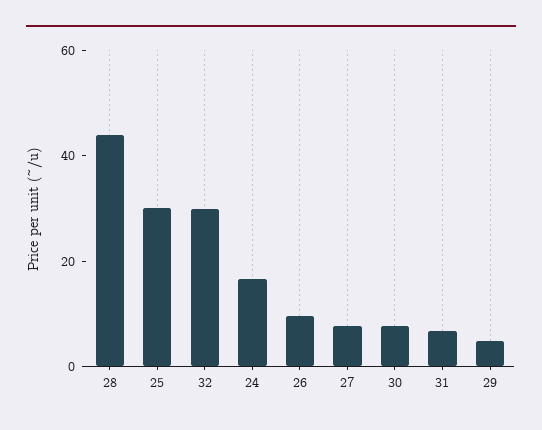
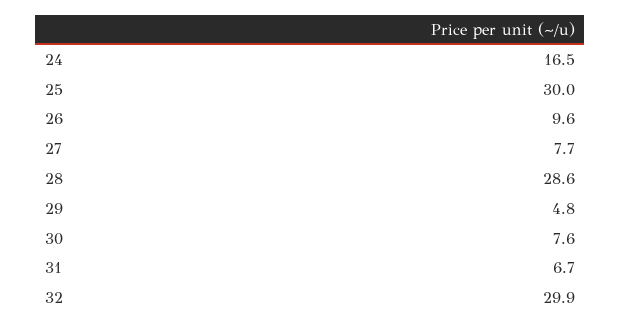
28: 45 -> 28.6

